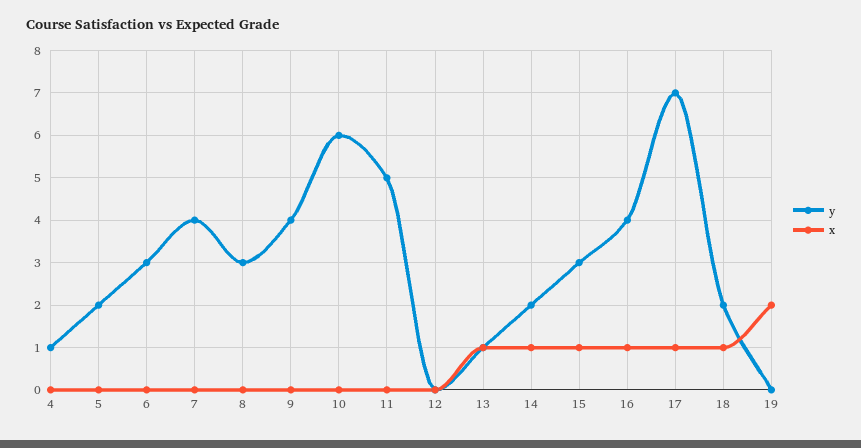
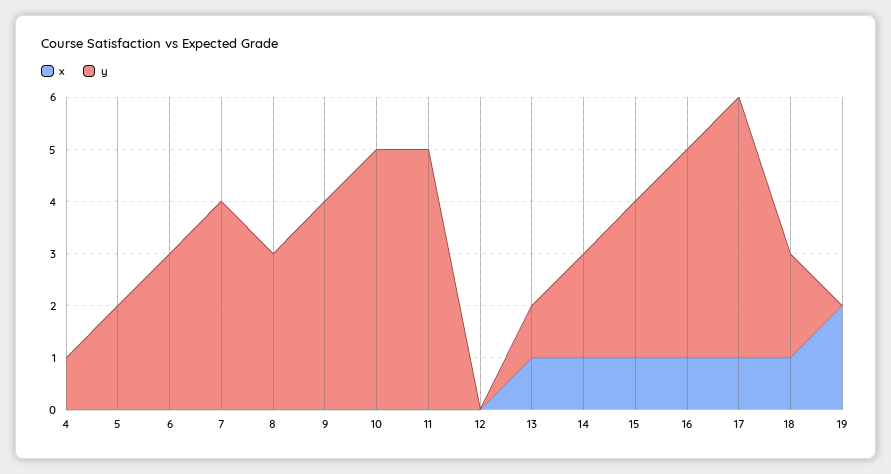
y, 10: 6 -> 5
y, 17: 7 -> 5

